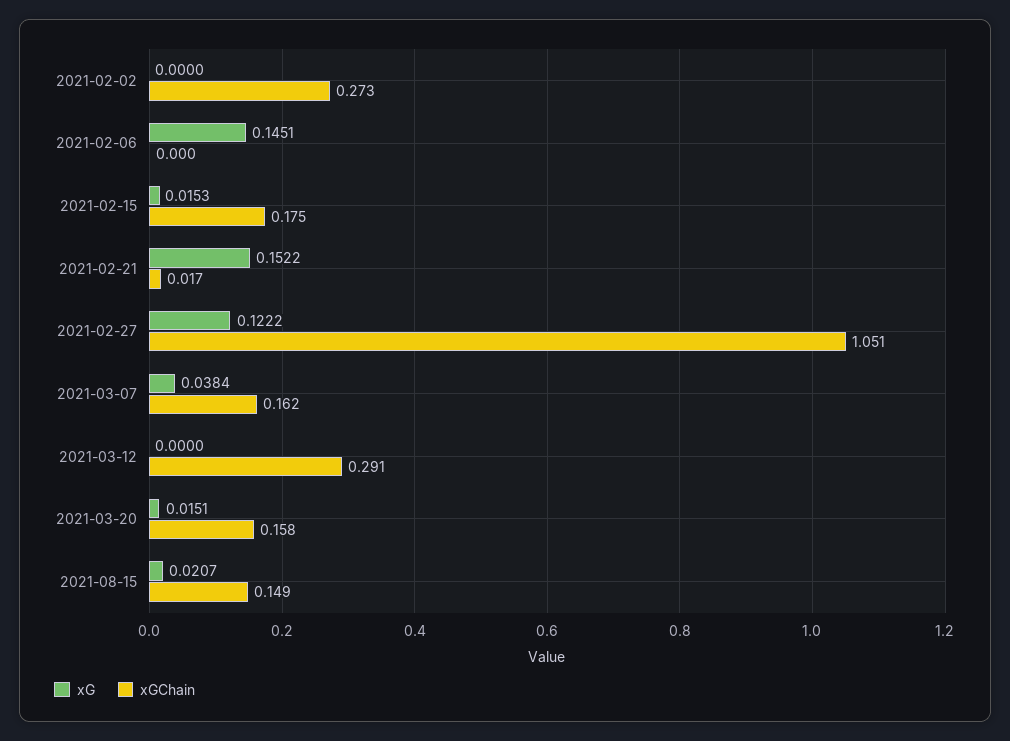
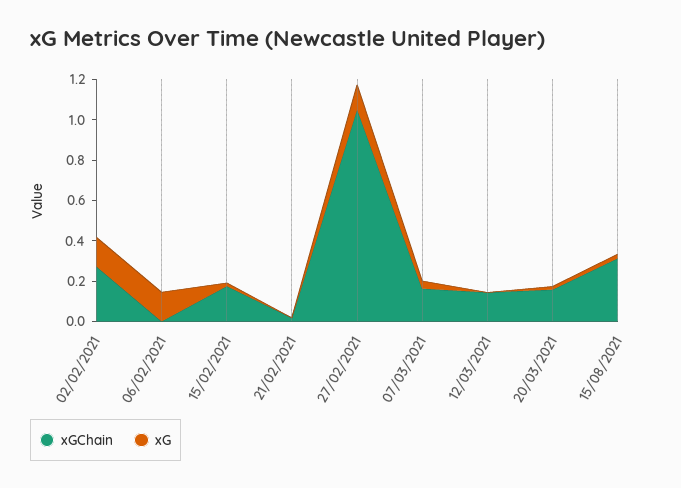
xG, 2021-02-02: 0 -> 0.15
xG, 2021-02-21: 0.1522 -> 0
xGChain, 2021-03-12: 0.291 -> 0.15
xGChain, 2021-08-15: 0.149 -> 0.3

